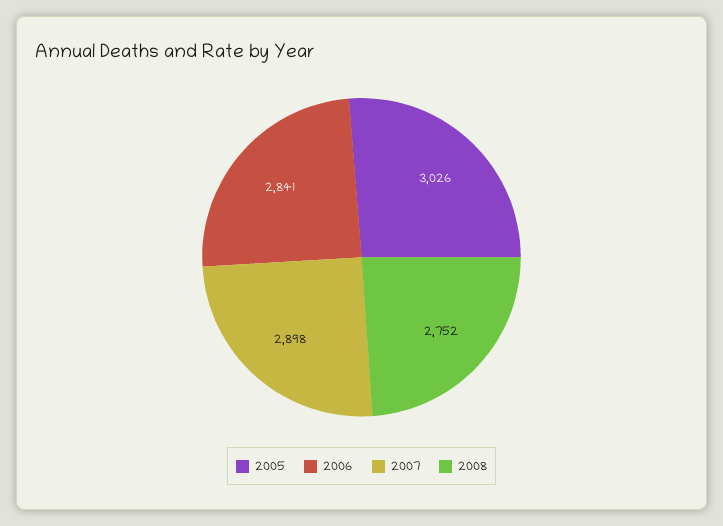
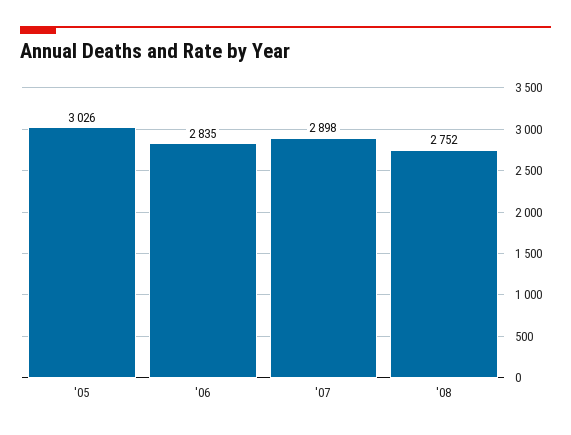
2006: 2841 -> 2835

